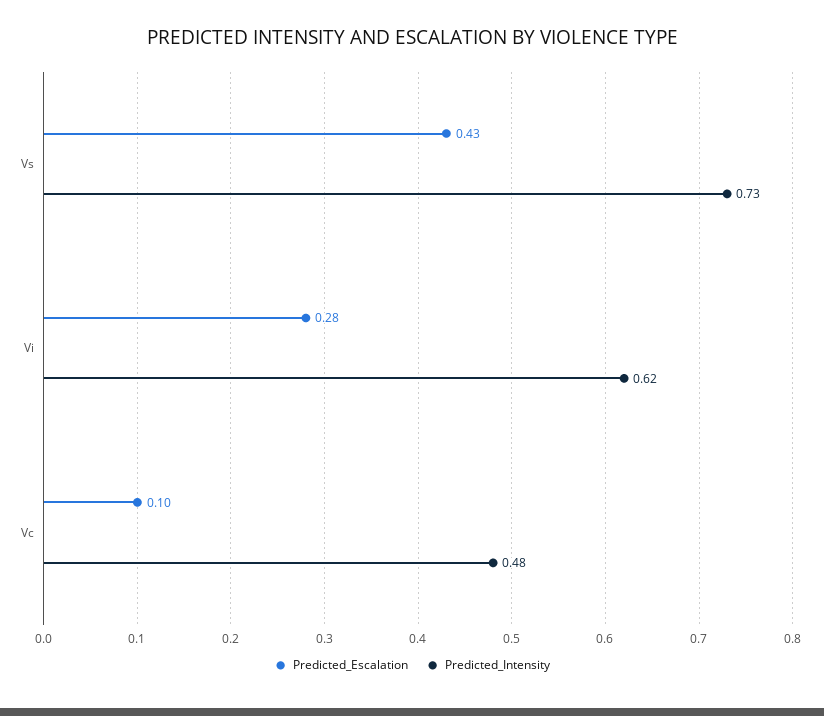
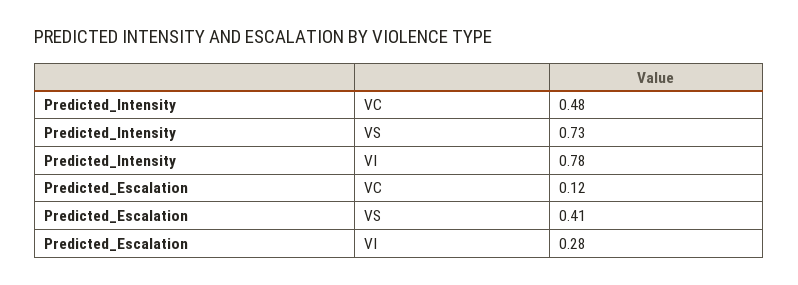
Predicted_Escalation, Vs: 0.43 -> 0.41
Predicted_Intensity, Vi: 0.62 -> 0.78
Predicted_Escalation, Vc: 0.1 -> 0.12

